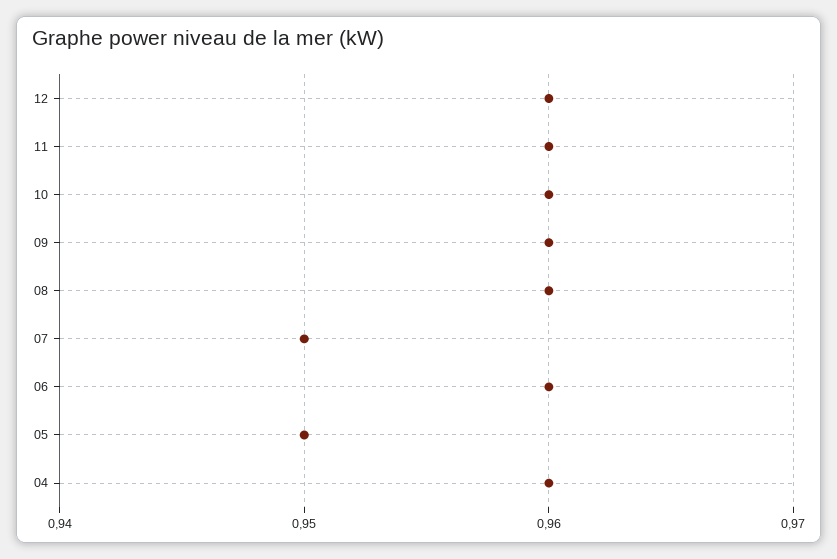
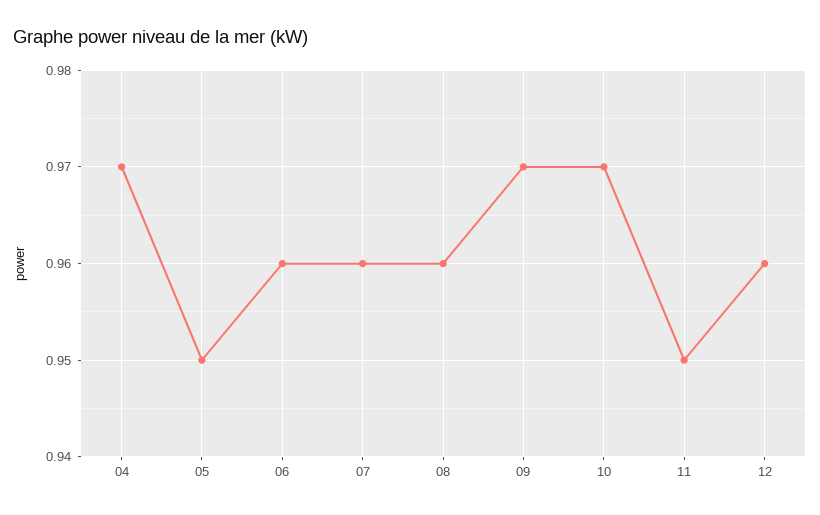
11: 0.96 -> 0.95
10: 0.96 -> 0.97
09: 0.96 -> 0.97
07: 0.95 -> 0.96
04: 0.96 -> 0.97

